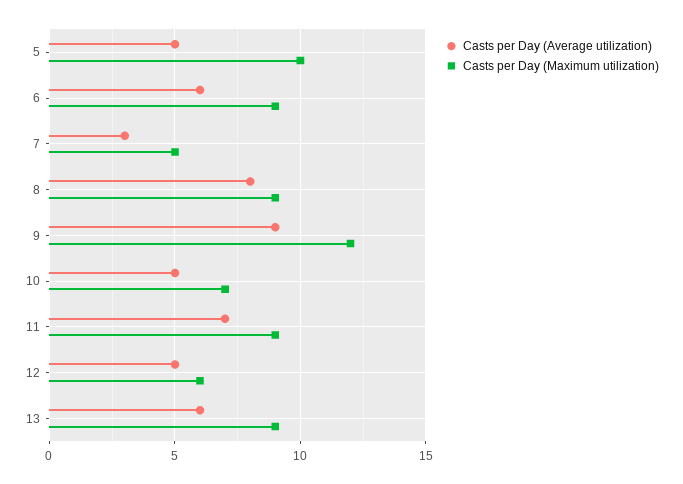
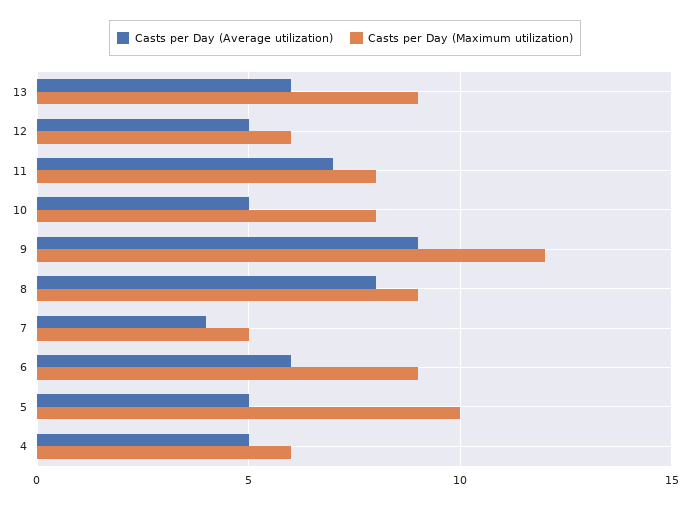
Casts per Day (Average utilization), 7: 3 -> 4
Casts per Day (Maximum utilization), 10: 7 -> 8
Casts per Day (Maximum utilization), 11: 9 -> 8
Casts per Day (Average utilization), 4: none -> 5
Casts per Day (Maximum utilization), 4: none -> 6

